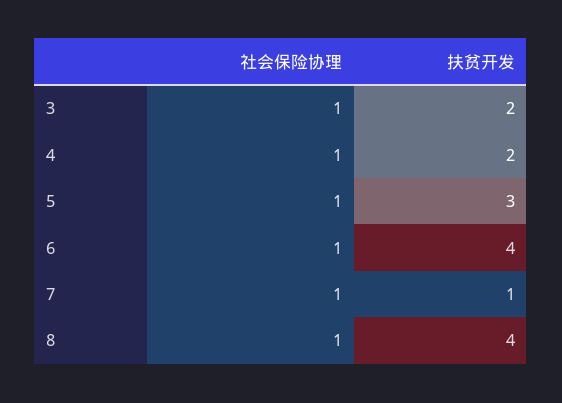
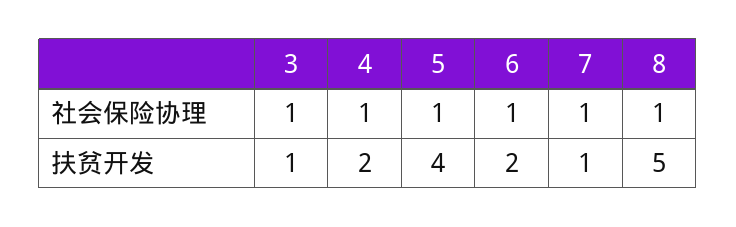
扶贫开发, 3: 2 -> 1
扶贫开发, 5: 3 -> 4
扶贫开发, 6: 4 -> 2
扶贫开发, 8: 4 -> 5

